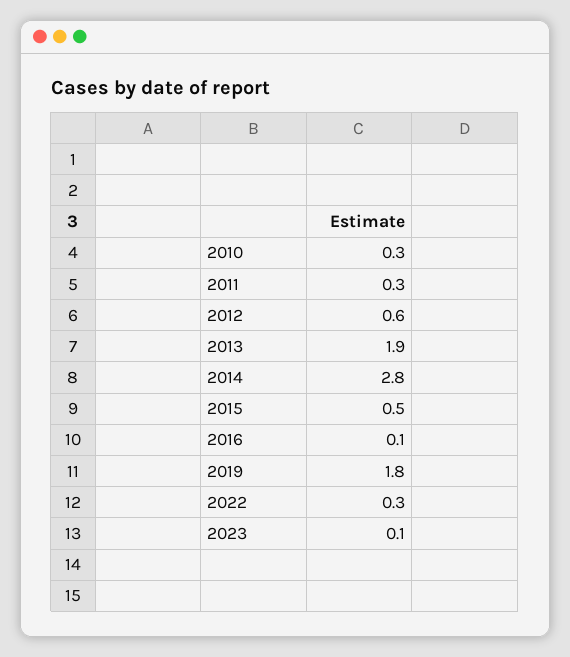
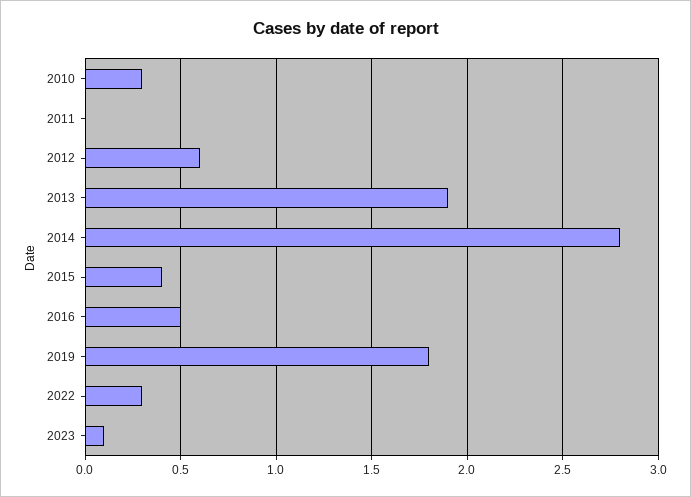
2011: 0.3 -> 0
2015: 0.5 -> 0.4
2016: 0.1 -> 0.5

